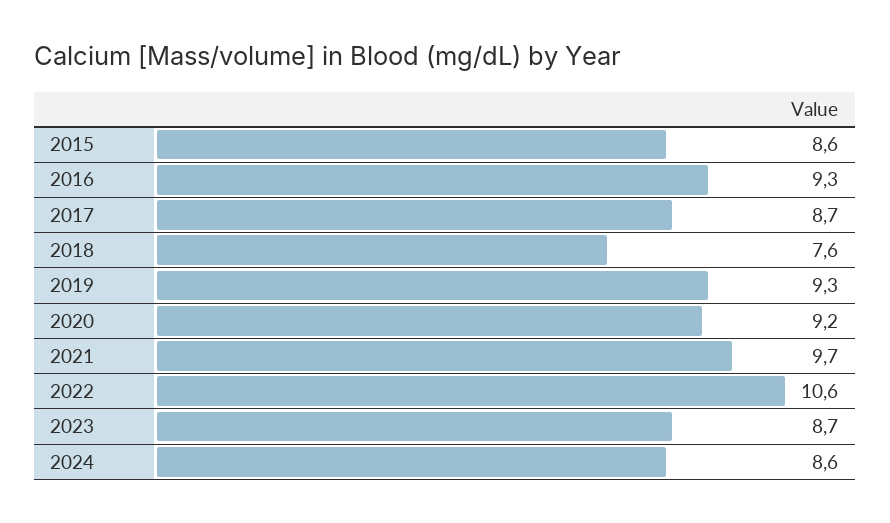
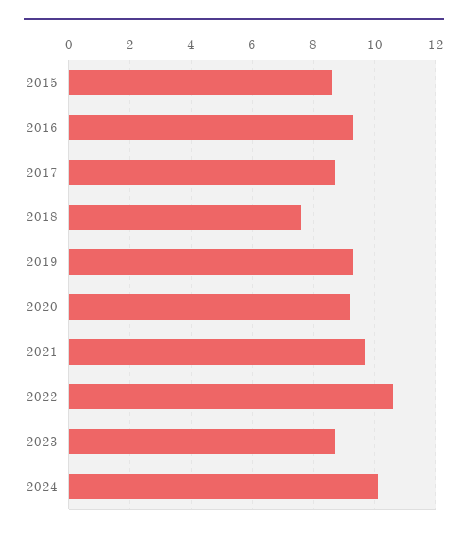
2024: 8.6 -> 10

